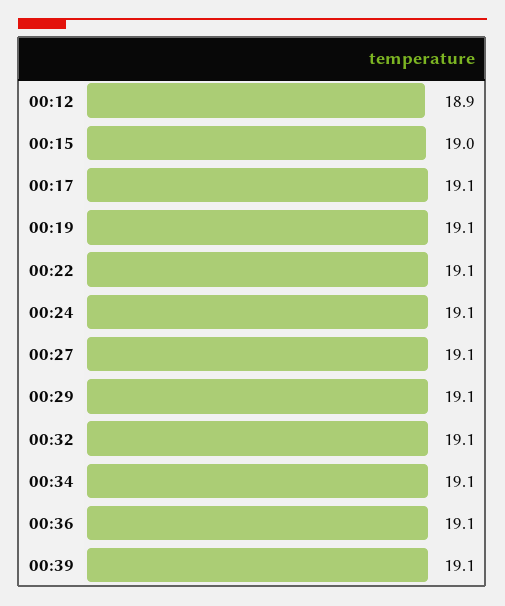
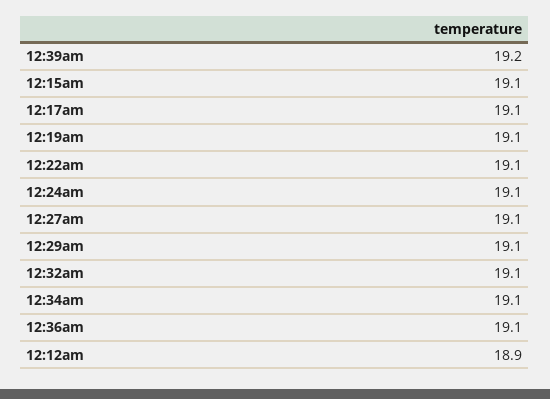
00:15: 19 -> 19.1
00:39: 19.1 -> 19.2

